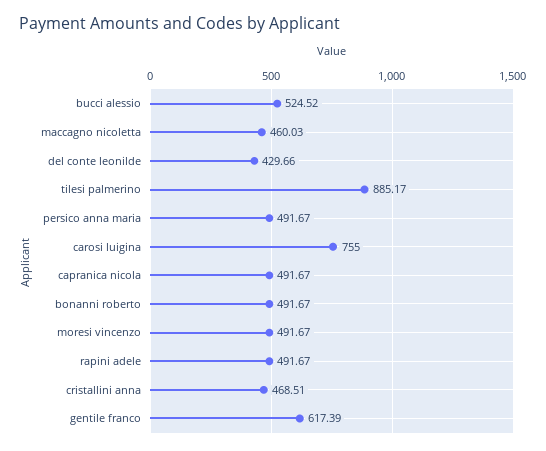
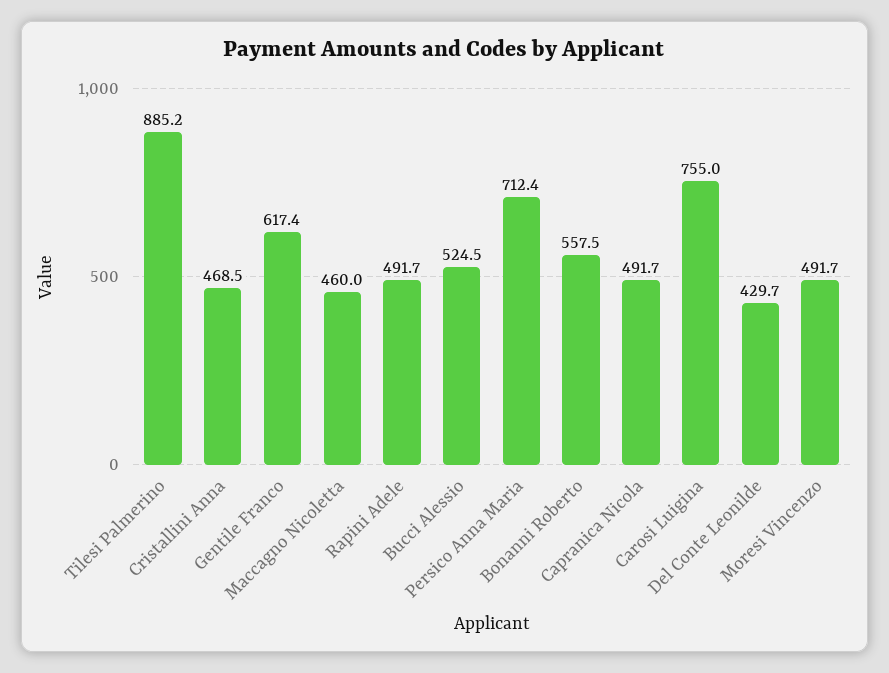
persico anna maria: 491.67 -> 712.4
bonanni roberto: 491.67 -> 557.5

